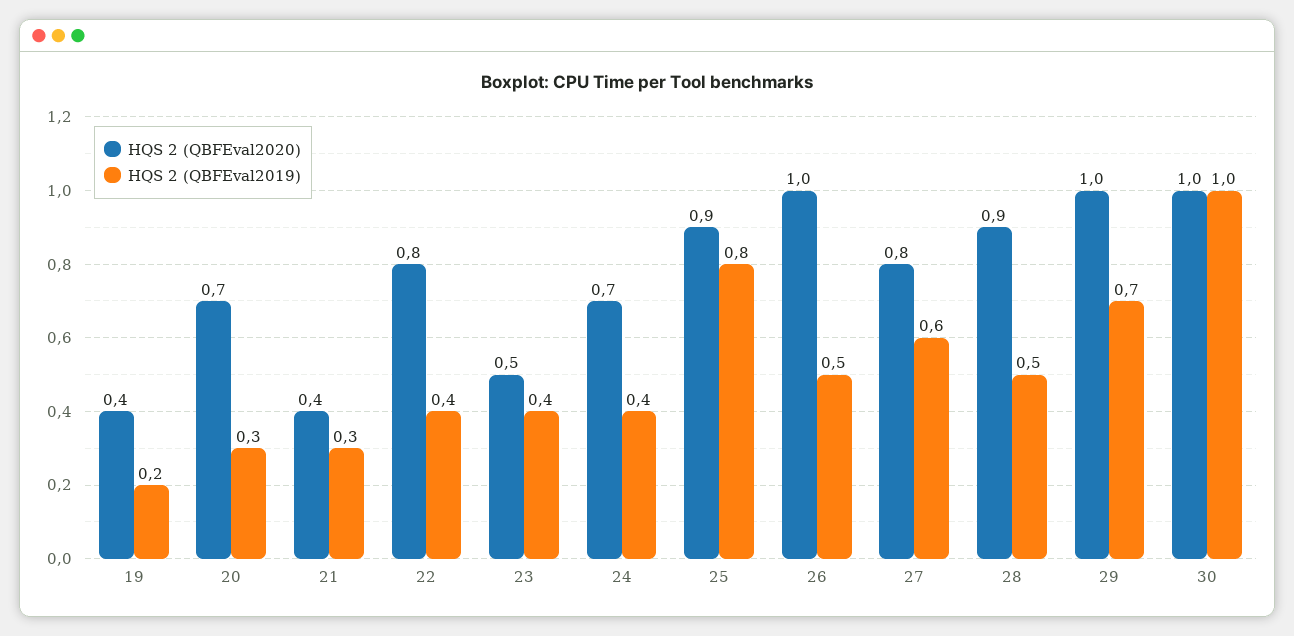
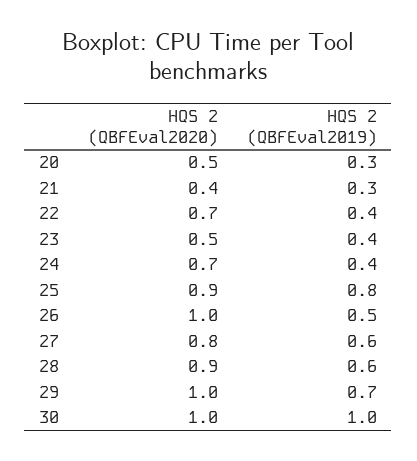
HQS 2 (QBFEval2020), 19: 0.4 -> none
HQS 2 (QBFEval2019), 19: 0.2 -> none
HQS 2 (QBFEval2020), 20: 0.7 -> 0.5
HQS 2 (QBFEval2020), 22: 0.8 -> 0.7
HQS 2 (QBFEval2019), 28: 0.5 -> 0.6

